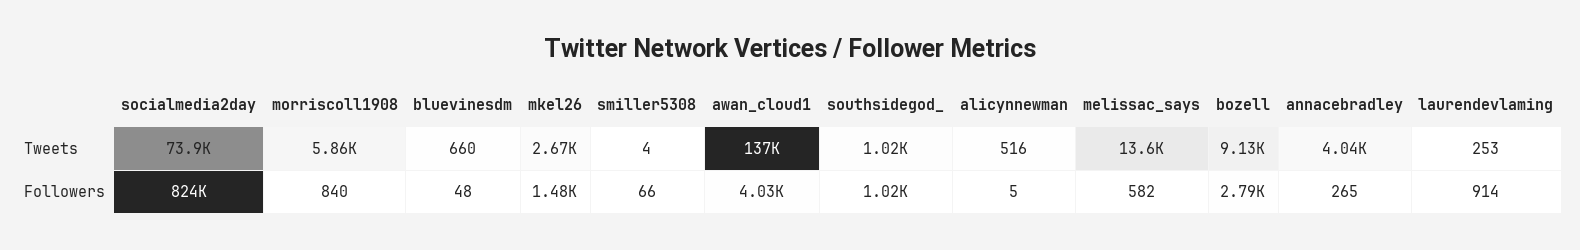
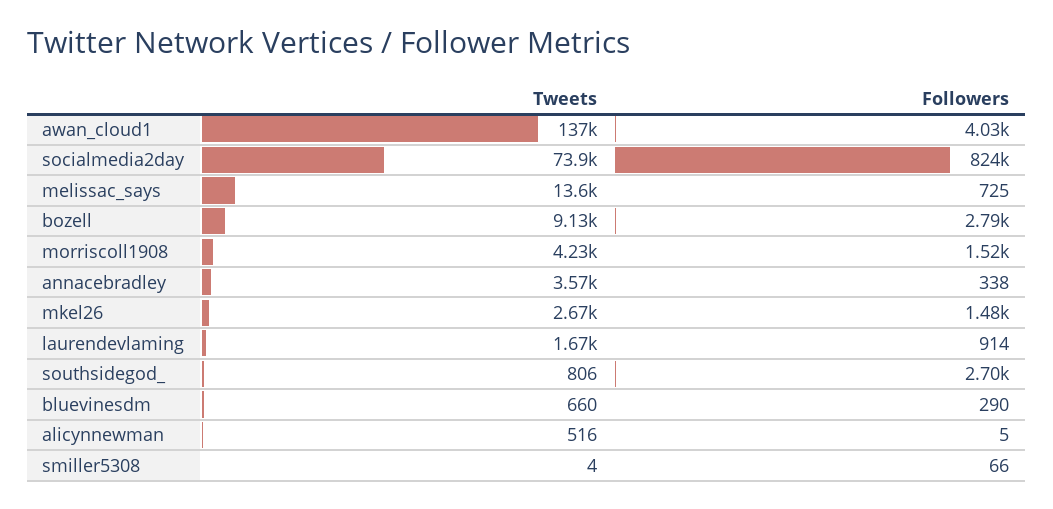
morriscoll1908, Tweets: 5860 -> 4230
southsidegod_, Tweets: 1020 -> 806
annacebradley, Tweets: 4040 -> 3570
laurendevlaming, Tweets: 253 -> 1670
morriscoll1908, Followers: 840 -> 1520
bluevinesdm, Followers: 48 -> 290
southsidegod_, Followers: 1020 -> 2700
melissac_says, Followers: 582 -> 725
annacebradley, Followers: 265 -> 338

